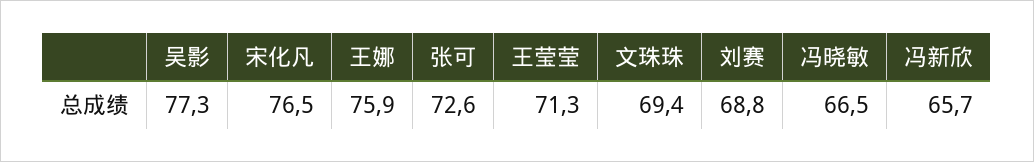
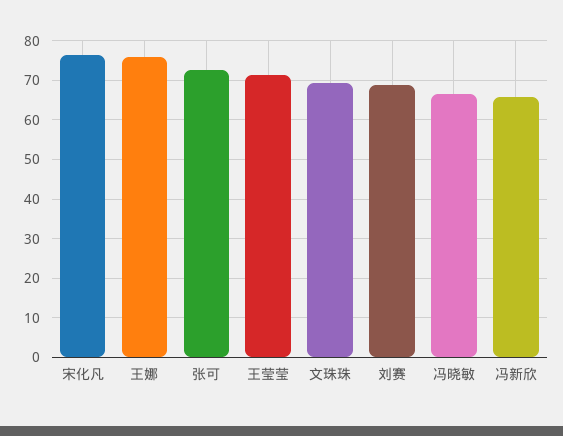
吴影: 77.3 -> none

